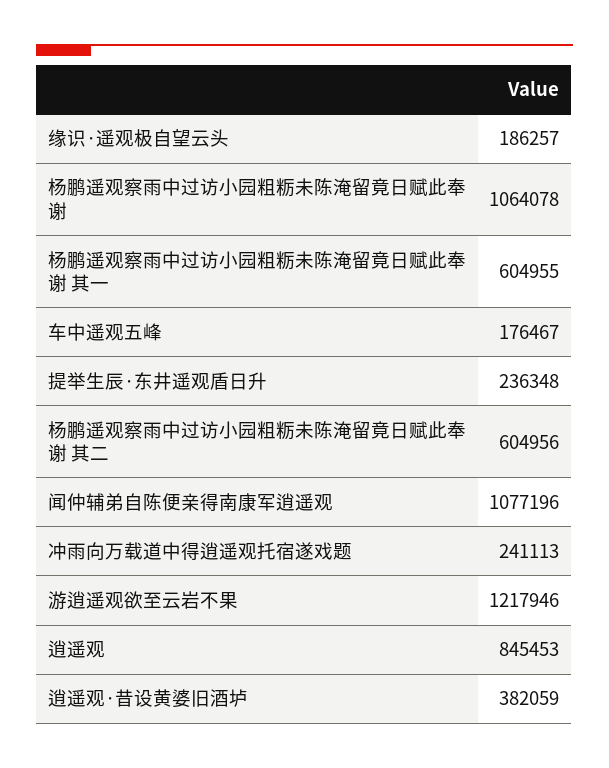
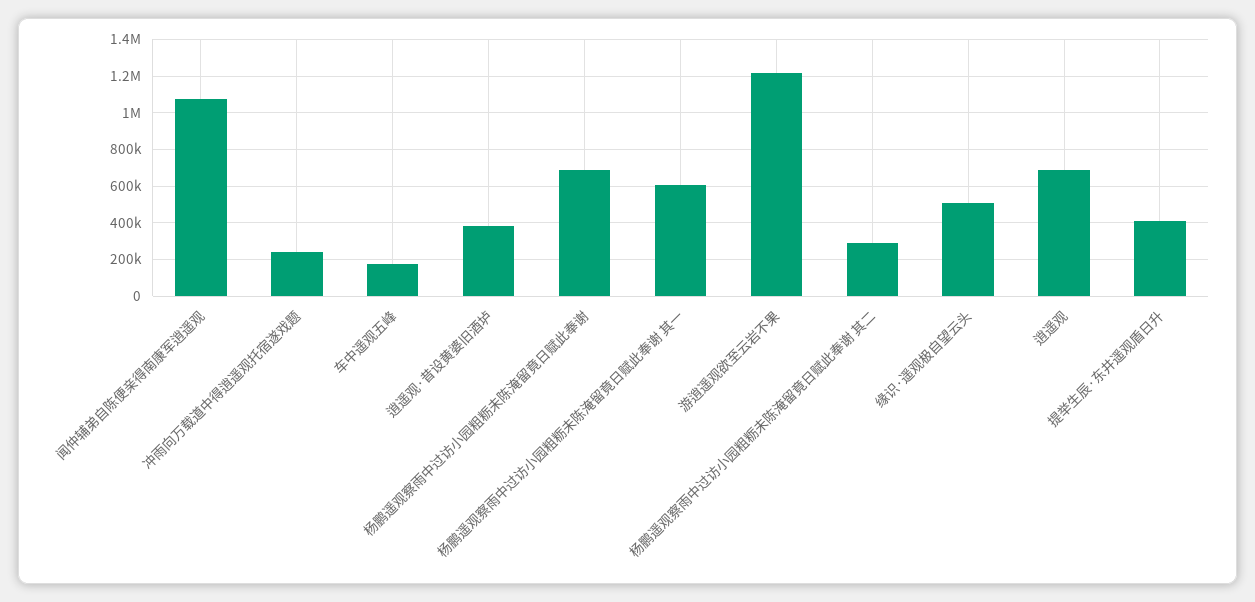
缘识·遥观极自望云头: 186257 -> 500000
杨鹏遥观察雨中过访小园粗粝未陈淹留竟日赋此奉谢: 1064078 -> 700000
提举生辰·东井遥观盾日升: 236348 -> 400000
杨鹏遥观察雨中过访小园粗粝未陈淹留竟日赋此奉谢 其二: 604956 -> 300000
逍遥观: 845453 -> 700000

